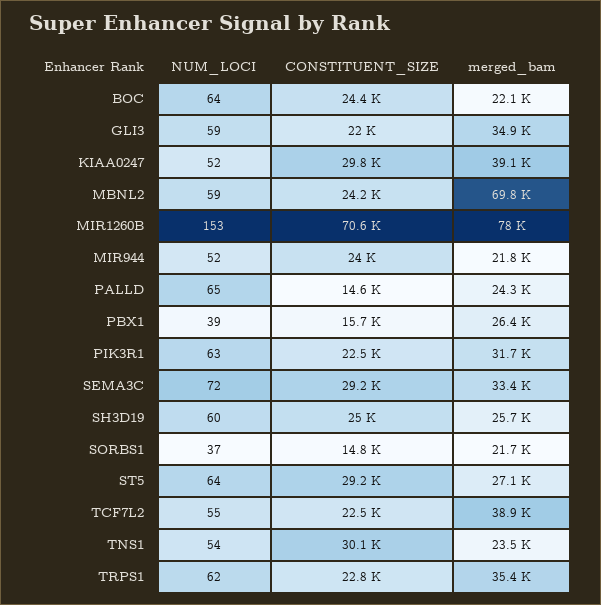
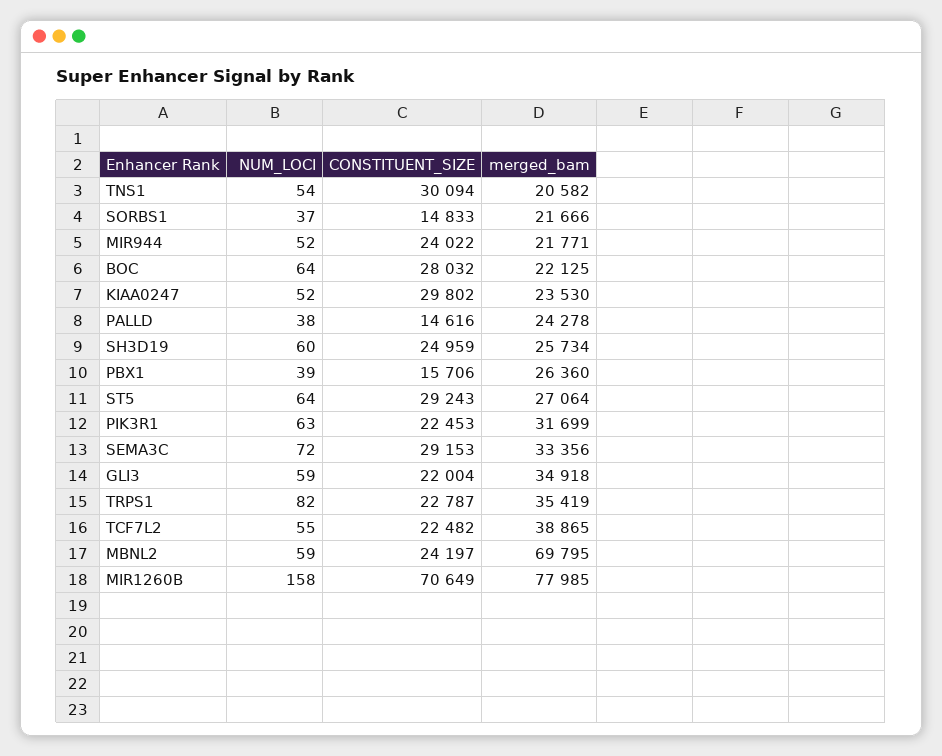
CONSTITUENT_SIZE, BOC: 24400 -> 28032
merged_bam, KIAA0247: 39100 -> 23530
NUM_LOCI, MIR1260B: 153 -> 158
NUM_LOCI, PALLD: 65 -> 38
merged_bam, TNS1: 23500 -> 20582
NUM_LOCI, TRPS1: 62 -> 82

